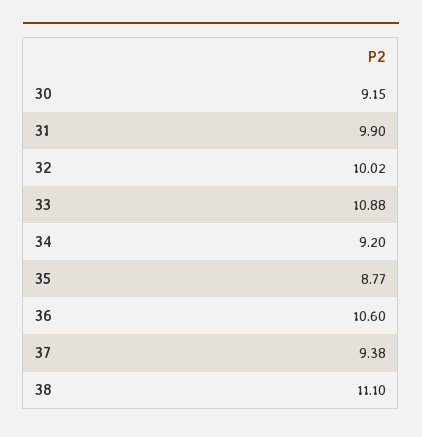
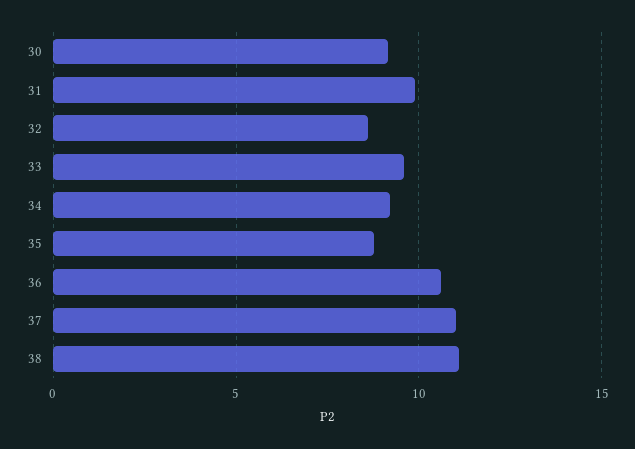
32: 10.02 -> 8.5
33: 10.88 -> 9.5
37: 9.38 -> 11

